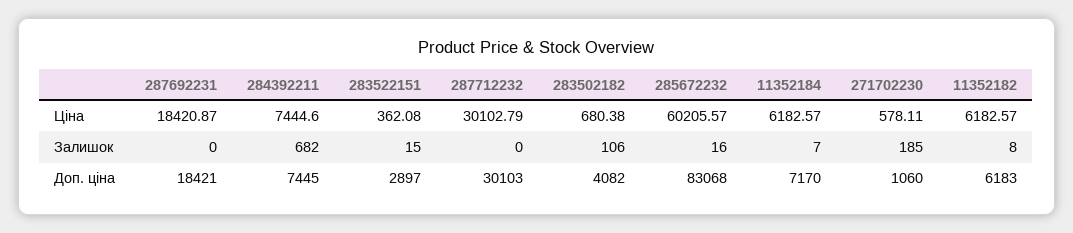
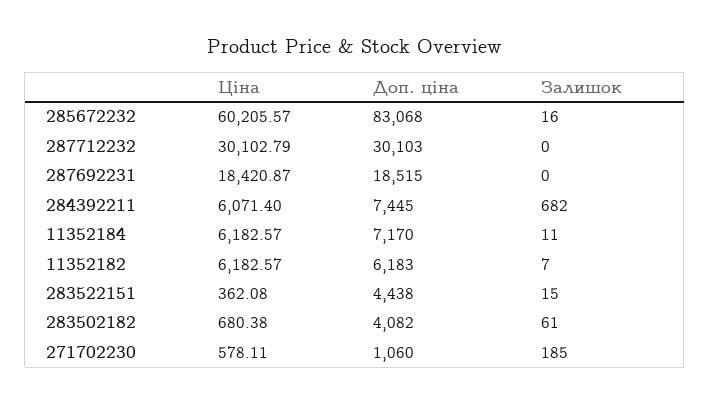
284392211, Ціна: 7444.6 -> 6071.4
283502182, Залишок: 106 -> 61
11352184, Залишок: 7 -> 11
11352182, Залишок: 8 -> 7
287692231, Доп. ціна: 18421 -> 18515
283522151, Доп. ціна: 2897 -> 4438

